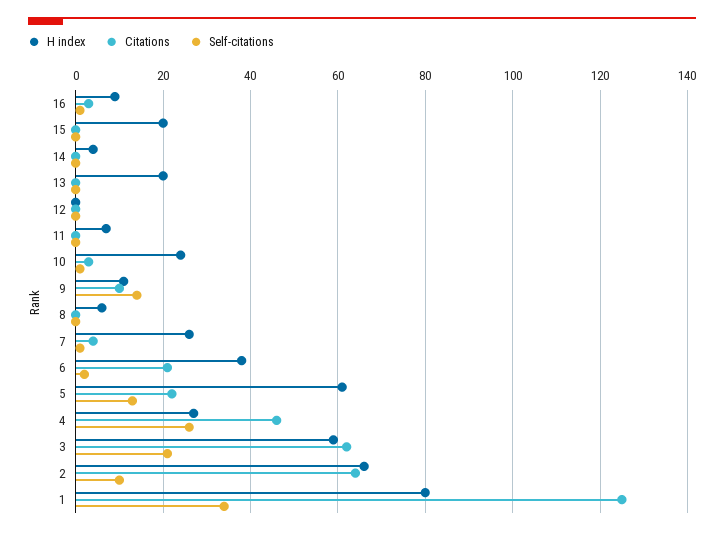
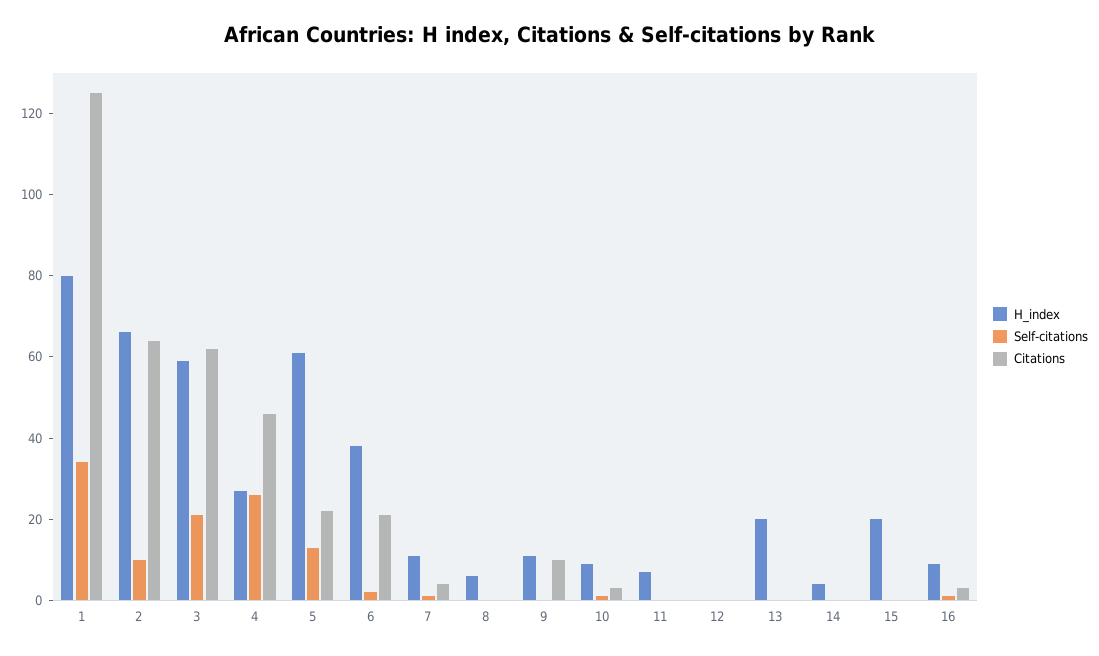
H index, 10: 25 -> 10
Self-citations, 9: 15 -> 0
H index, 7: 25 -> 10

